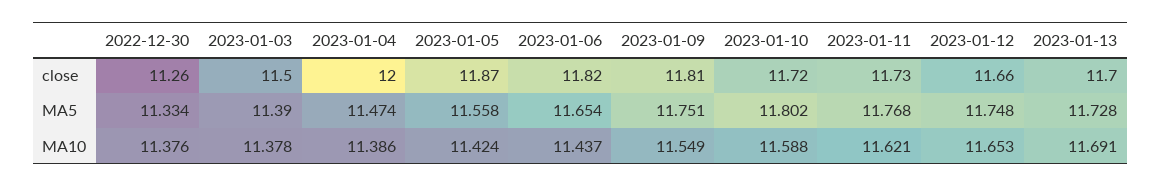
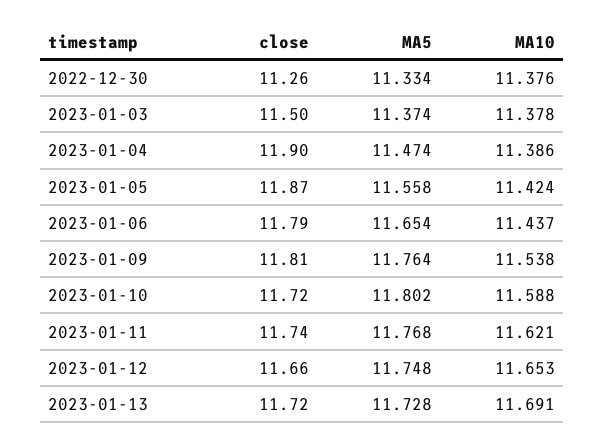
2023-01-04, close: 12 -> 11.9
2023-01-06, close: 11.82 -> 11.79
2023-01-11, close: 11.73 -> 11.74
2023-01-13, close: 11.7 -> 11.72
2023-01-03, MA5: 11.39 -> 11.374
2023-01-09, MA5: 11.751 -> 11.764
2023-01-09, MA10: 11.549 -> 11.538

